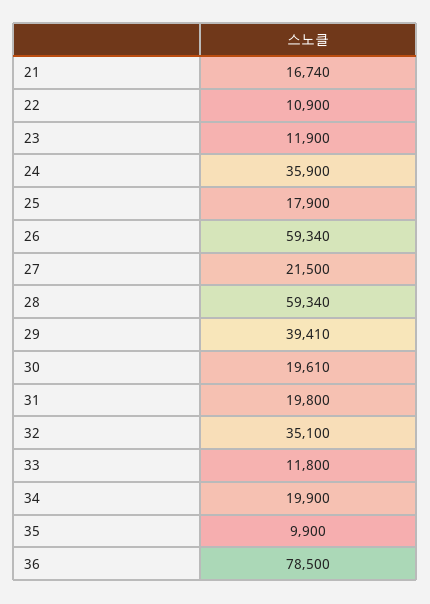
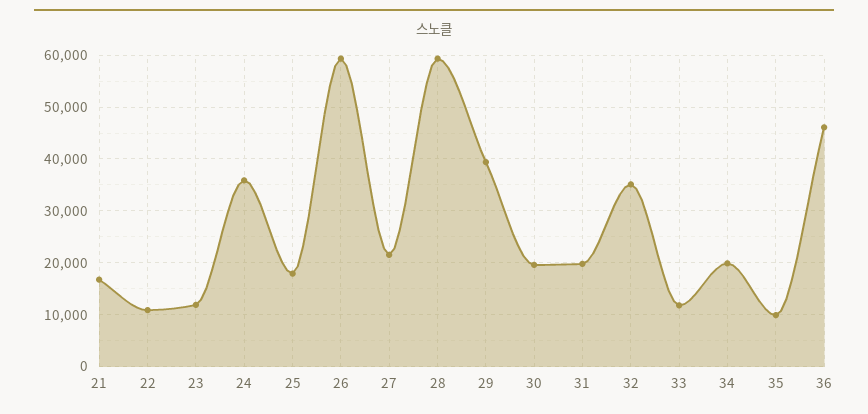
36: 78500 -> 46000

